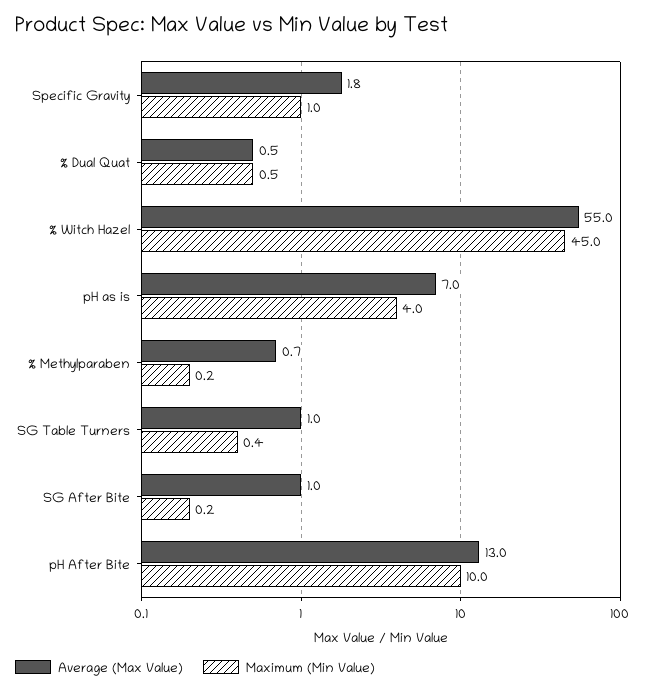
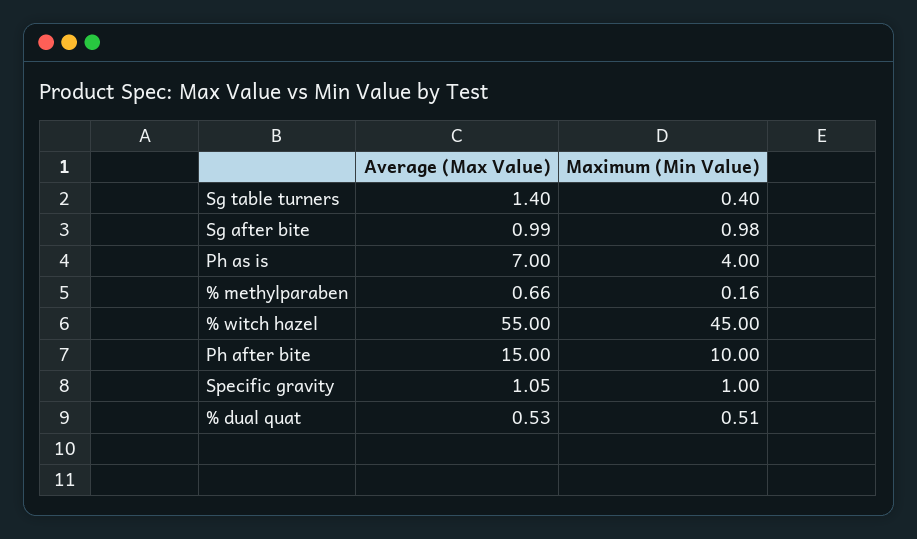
Average (Max Value), Specific Gravity: 1.8 -> 1.05
Average (Max Value), SG Table Turners: 1 -> 1.4
Maximum (Min Value), SG After Bite: 0.2 -> 0.98
Average (Max Value), pH After Bite: 13 -> 15

